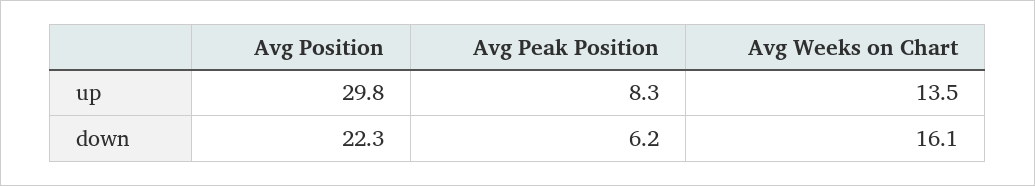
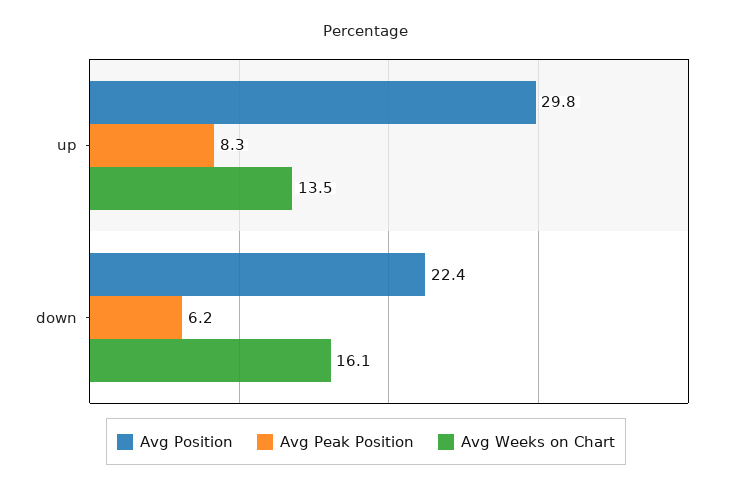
Avg Position, down: 22.3 -> 22.4

